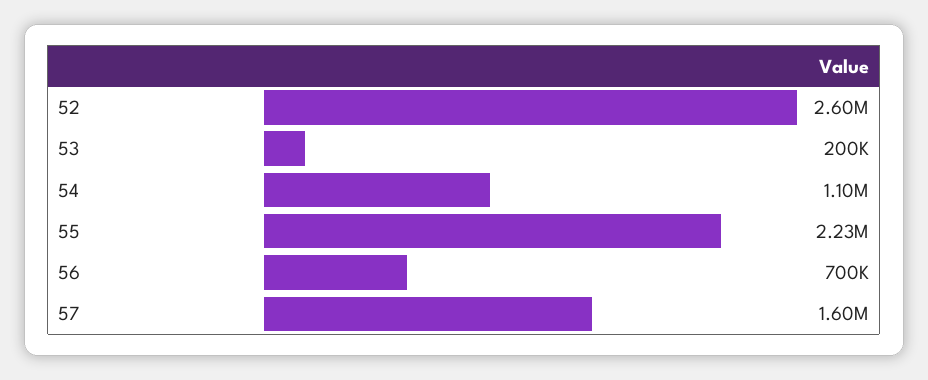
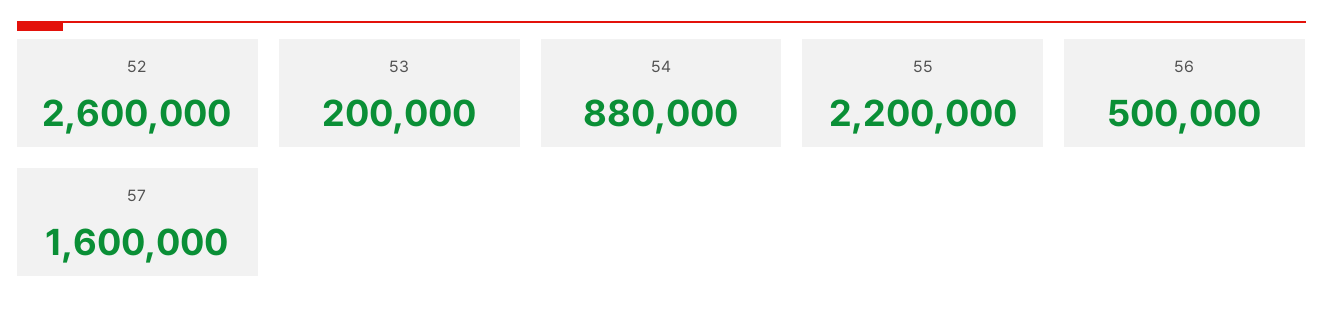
54: 1100000 -> 880000
55: 2230000 -> 2200000
56: 700000 -> 500000

